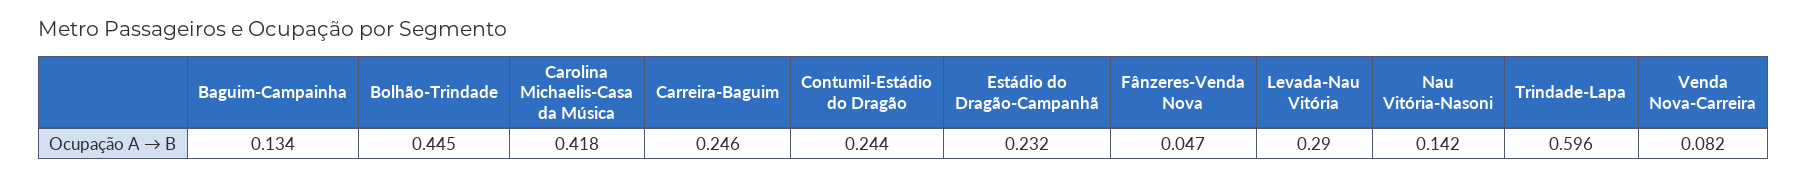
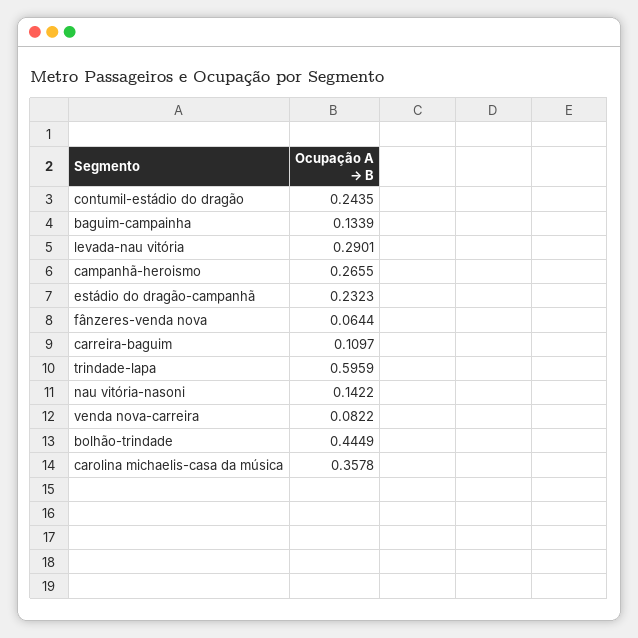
Carolina Michaelis-Casa da Música: 0.418 -> 0.3578
Carreira-Baguim: 0.246 -> 0.1097
Fânzeres-Venda Nova: 0.047 -> 0.0644
campanhã-heroismo: none -> 0.2655

